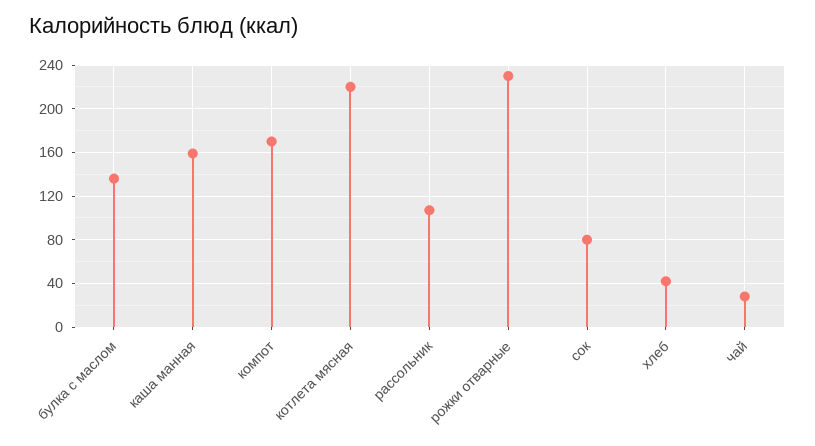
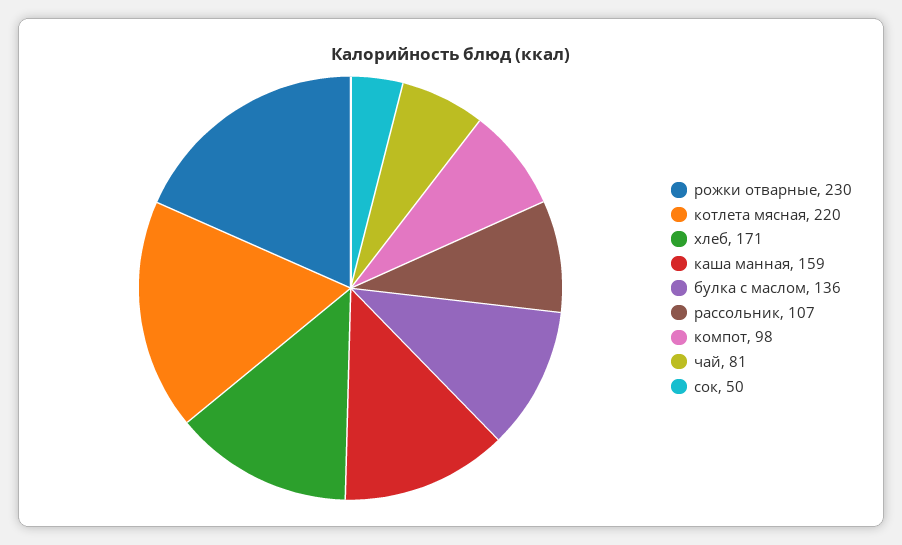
компот: 170 -> 98
сок: 80 -> 50
хлеб: 40 -> 171
чай: 30 -> 81

